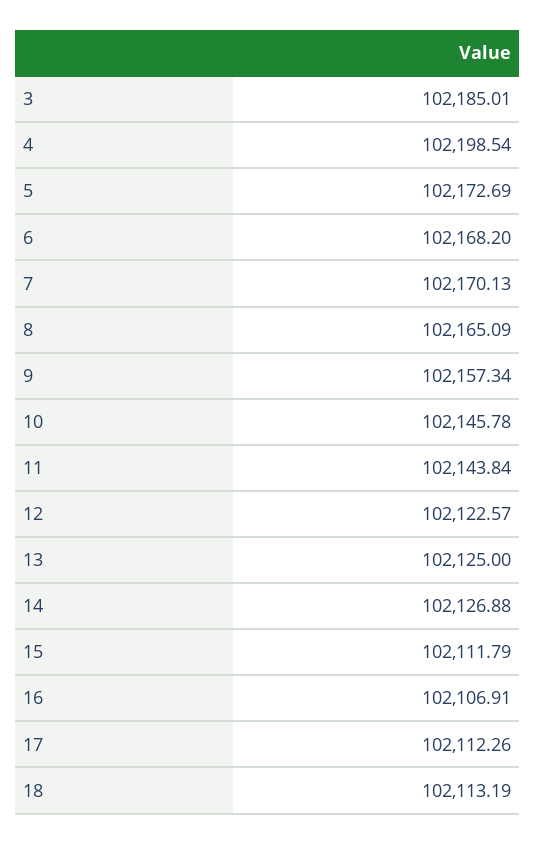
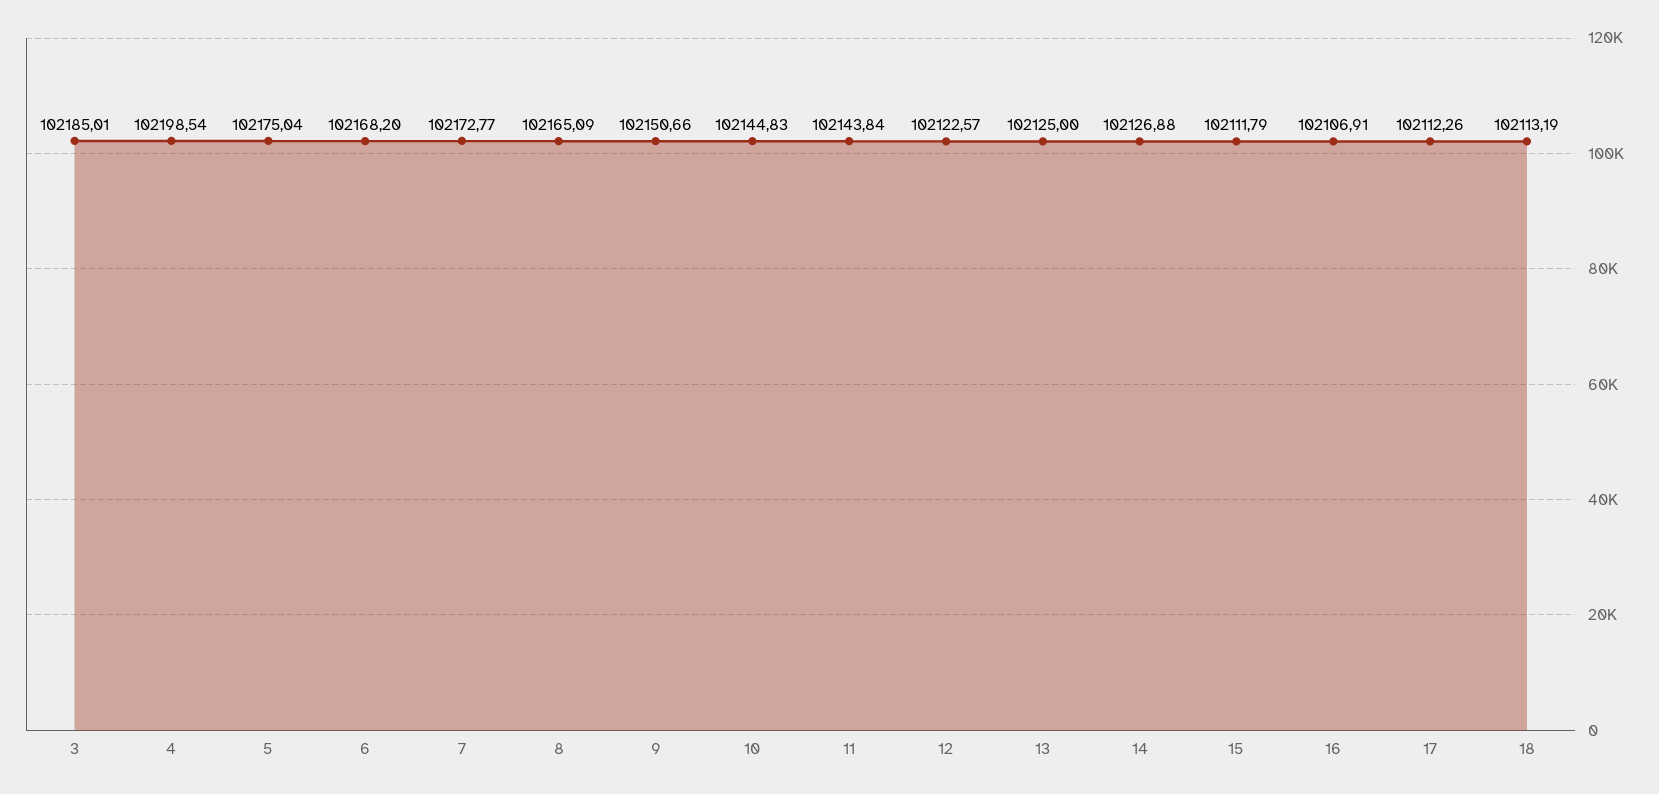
5: 102172.69 -> 102175.04
7: 102170.13 -> 102172.77
9: 102157.34 -> 102150.66
10: 102145.78 -> 102144.83

